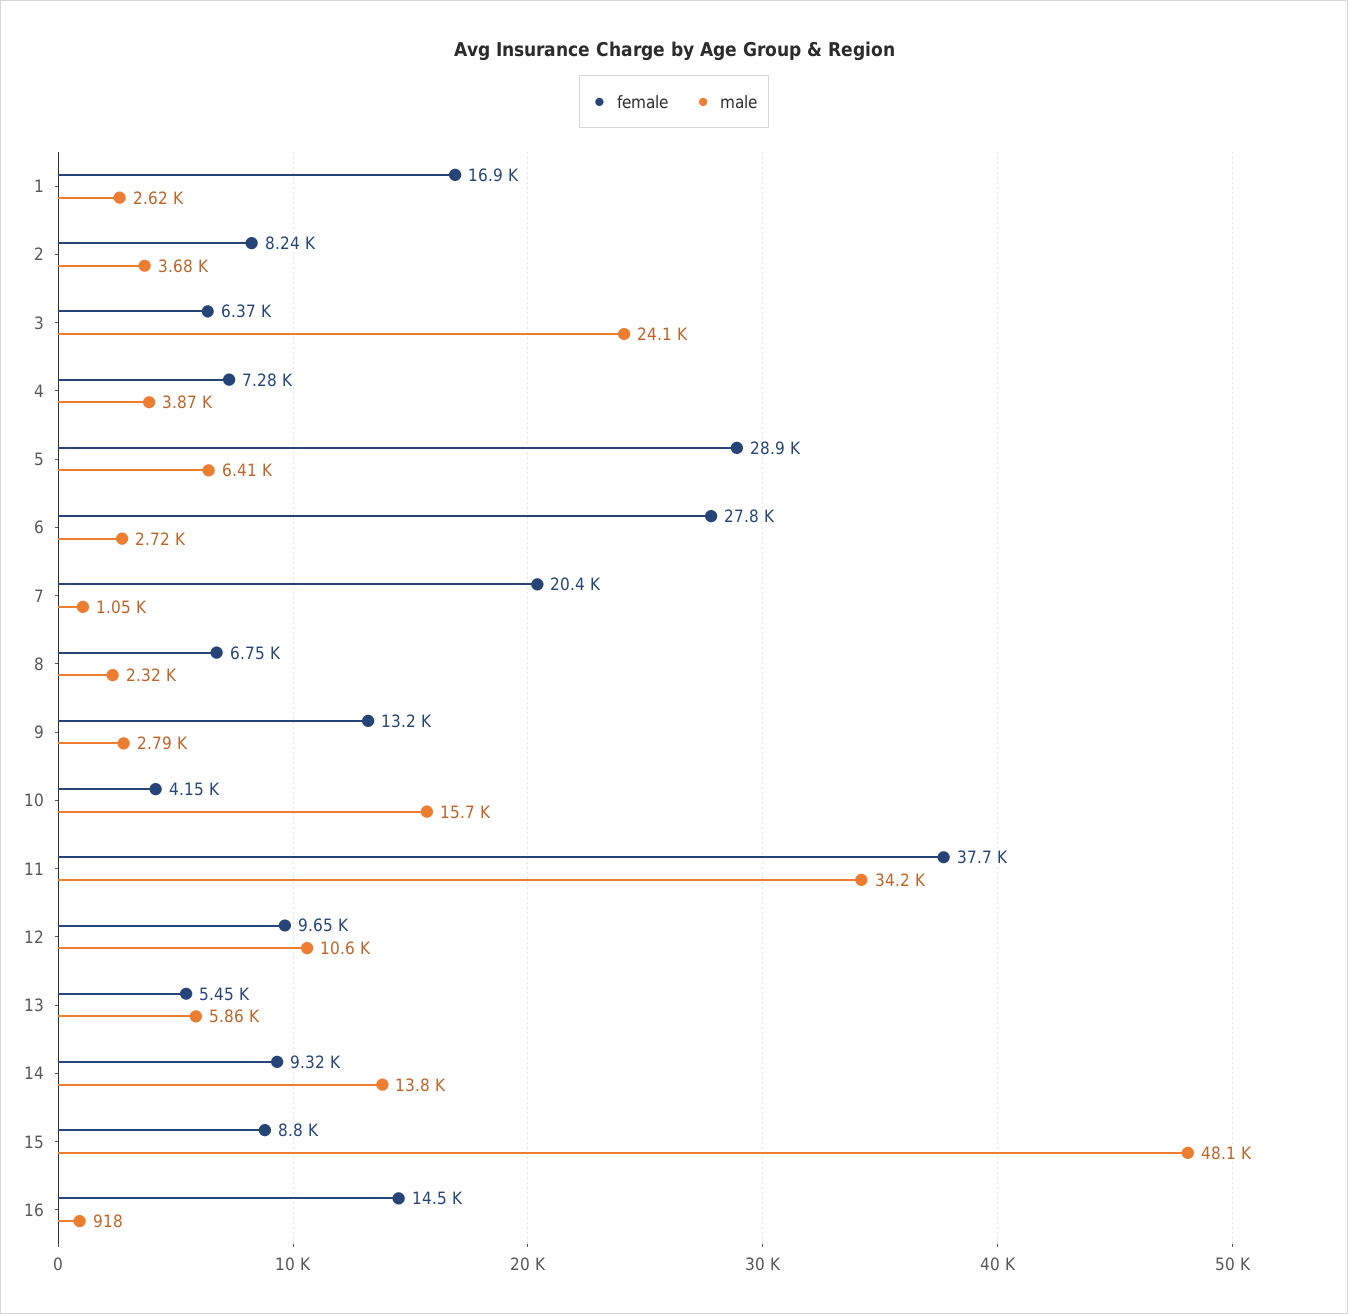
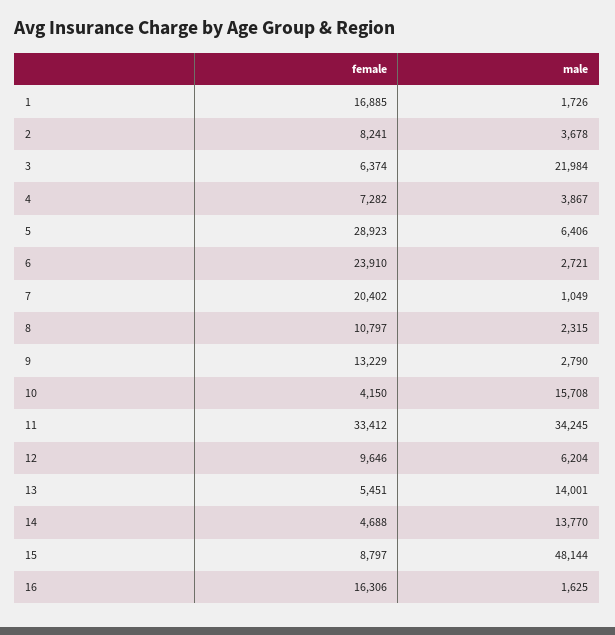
male, 1: 2620 -> 1726
male, 3: 24100 -> 21984
female, 6: 27800 -> 23910
female, 8: 6750 -> 10797
female, 11: 37700 -> 33412
male, 12: 10600 -> 6204
male, 13: 5860 -> 14001
female, 14: 9320 -> 4688
female, 16: 14500 -> 16306
male, 16: 918 -> 1625

